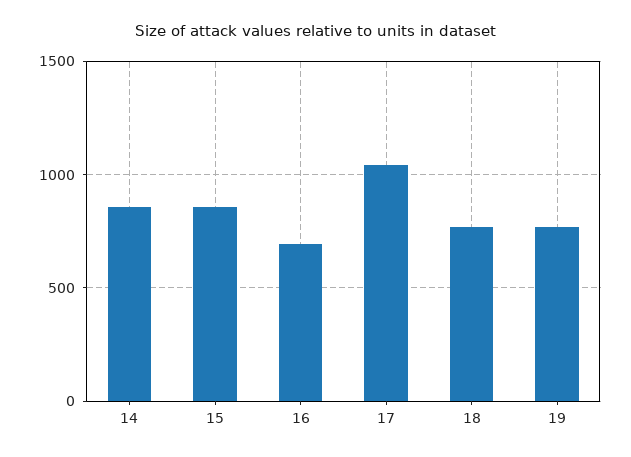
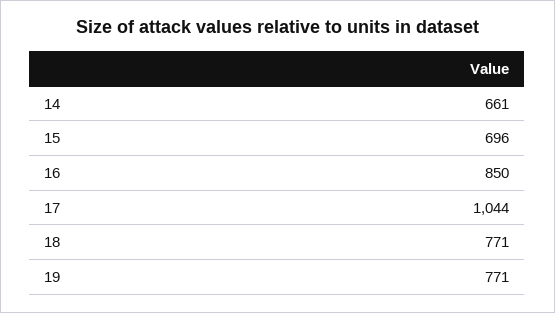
14: 850 -> 661
15: 850 -> 696
16: 700 -> 850

